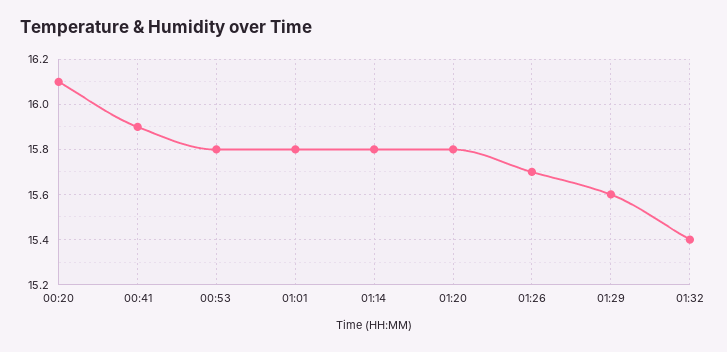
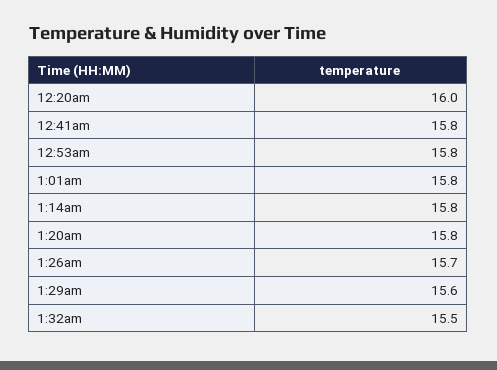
00:20: 16.1 -> 16
00:41: 15.9 -> 15.8
01:32: 15.4 -> 15.5

